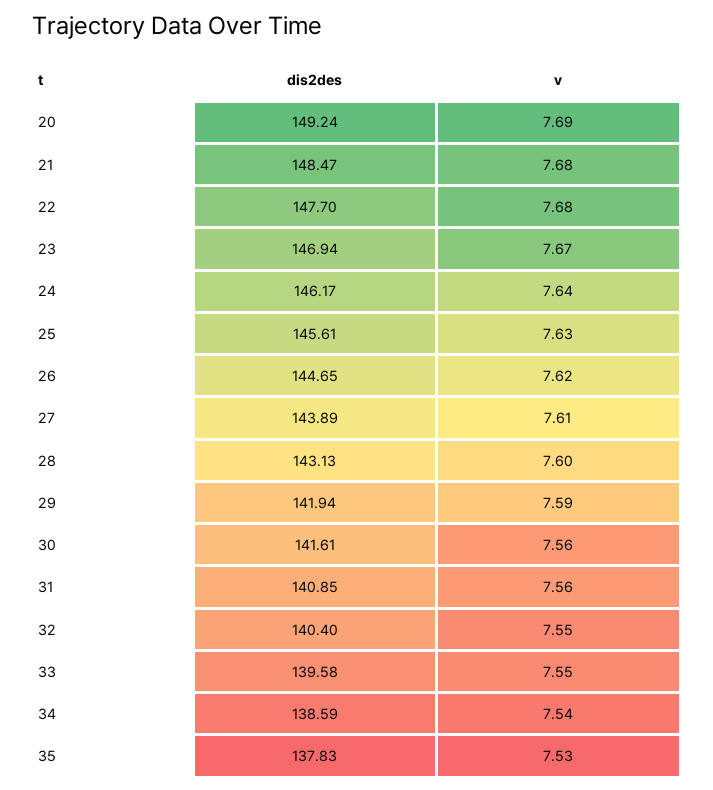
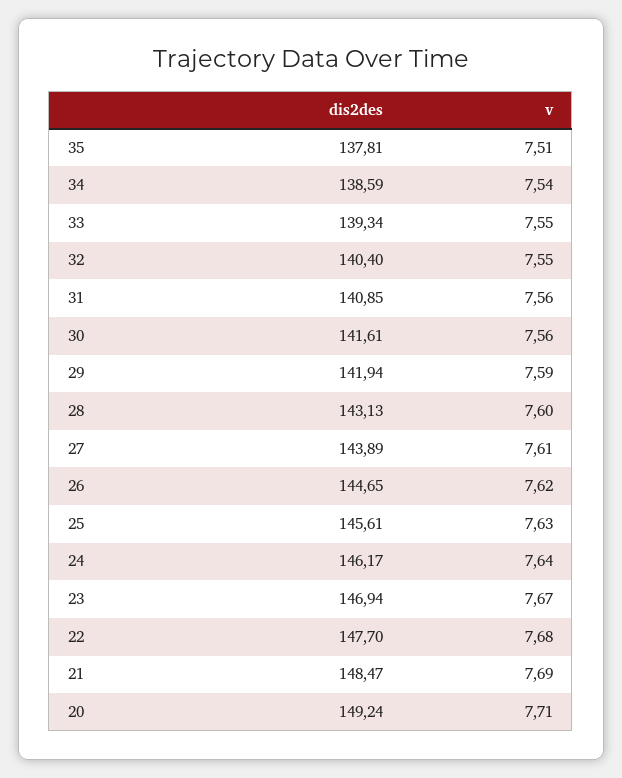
v, 20: 7.69 -> 7.71
v, 21: 7.68 -> 7.69
dis2des, 33: 139.58 -> 139.34
dis2des, 35: 137.83 -> 137.81
v, 35: 7.53 -> 7.51

